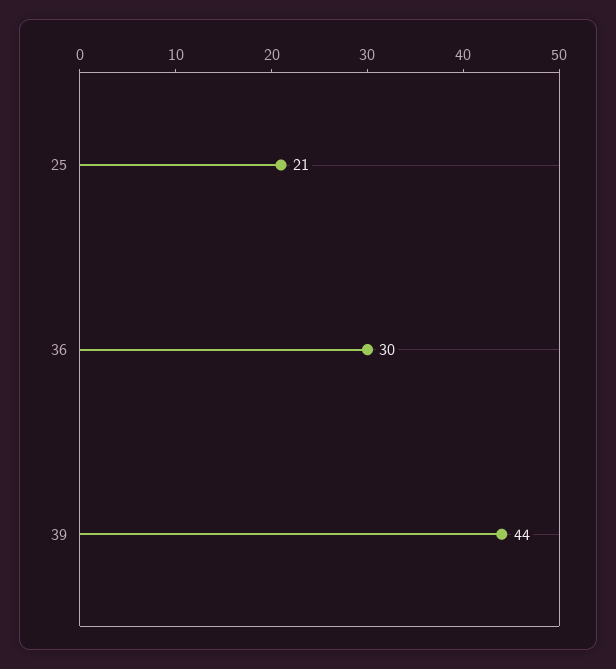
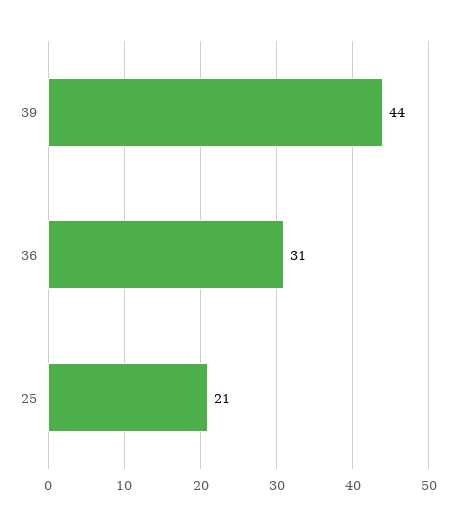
36: 30 -> 31

